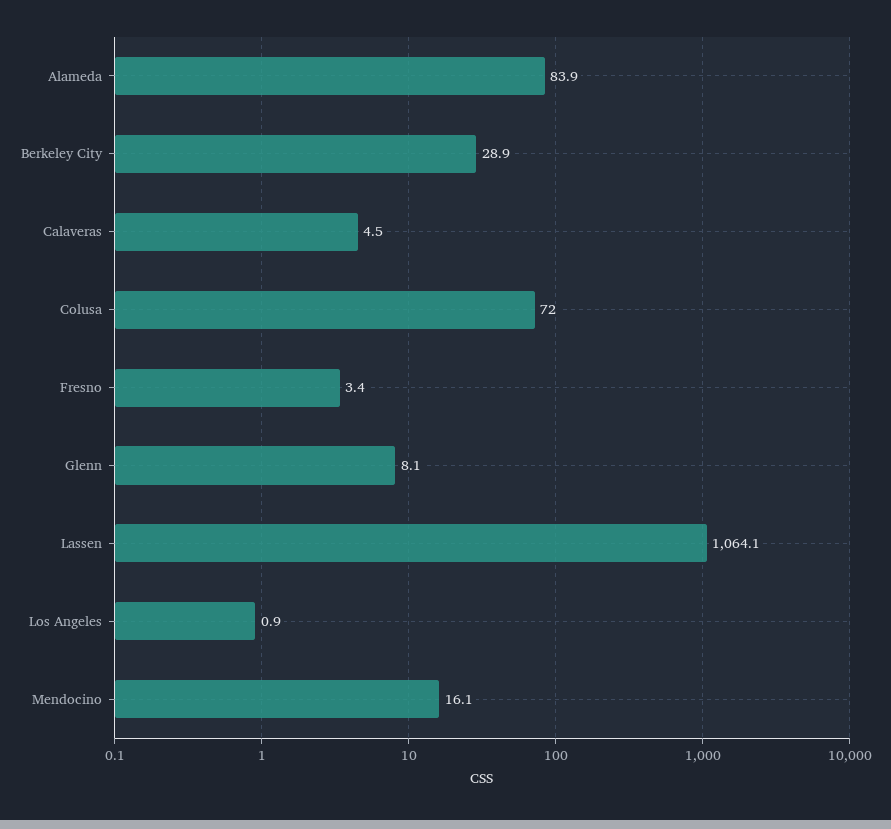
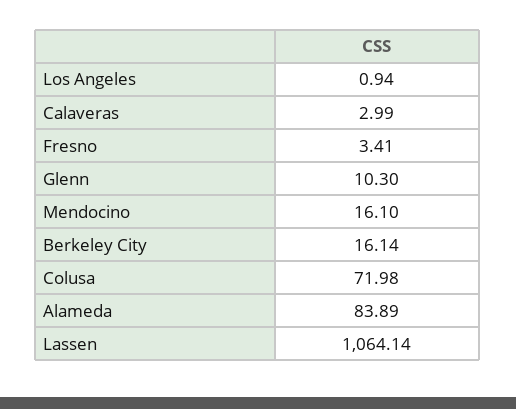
Berkeley City: 28.9 -> 16.14
Calaveras: 4.5 -> 2.99
Glenn: 8.1 -> 10.3

